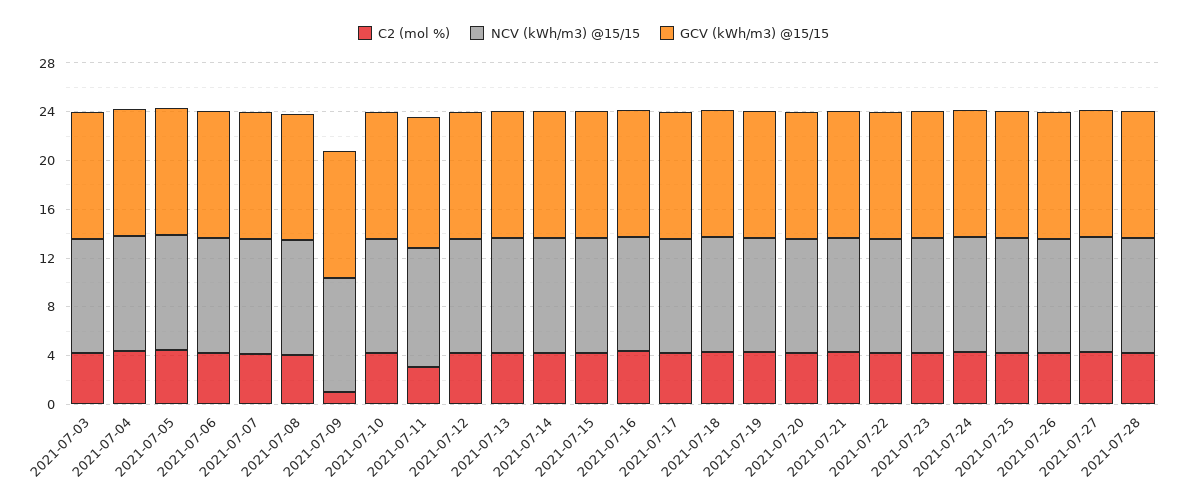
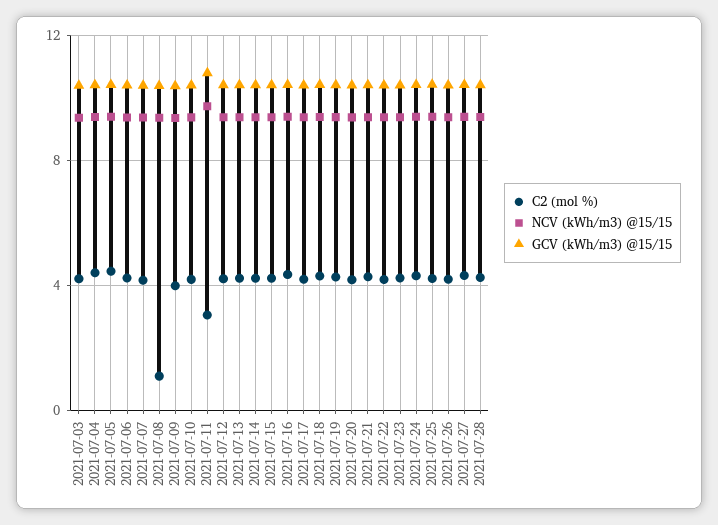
C2 (mol %), 2021-07-08: 4 -> 1
C2 (mol %), 2021-07-09: 1 -> 4

